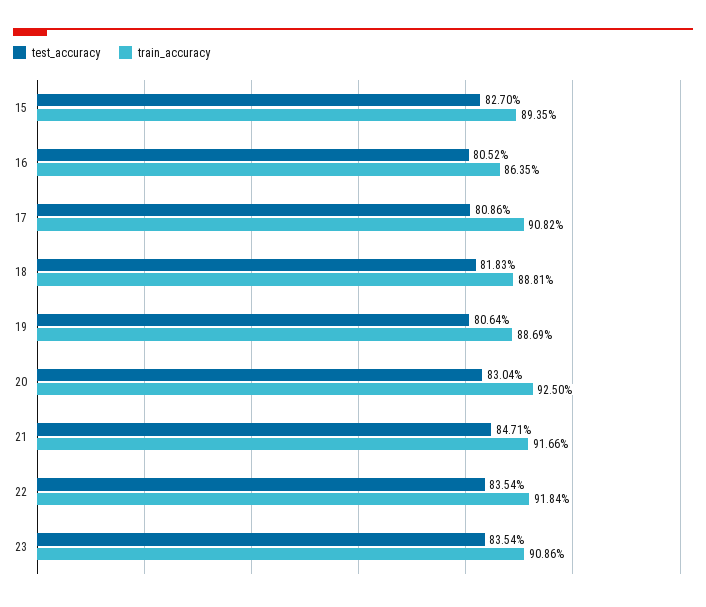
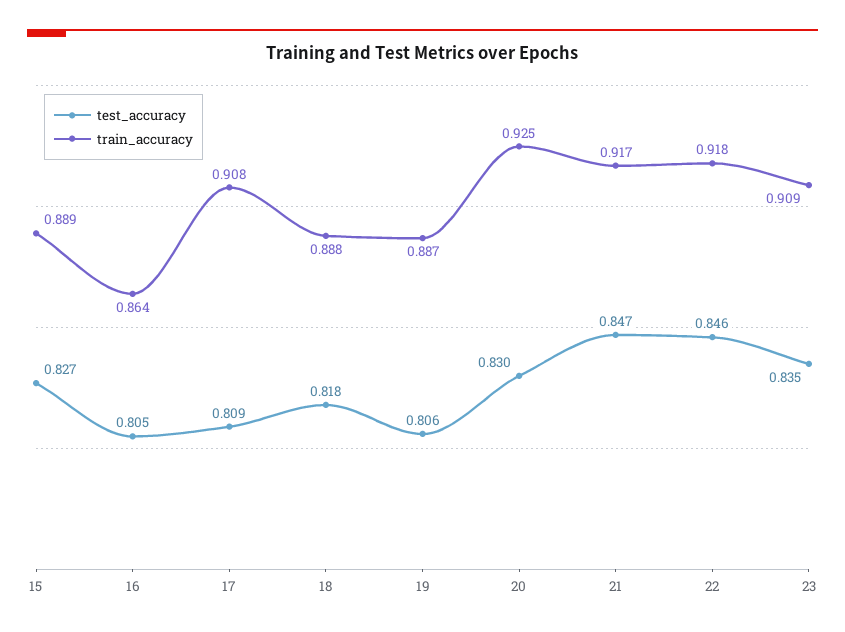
train_accuracy, 15: 0.8935 -> 0.889
test_accuracy, 22: 0.8354 -> 0.846

